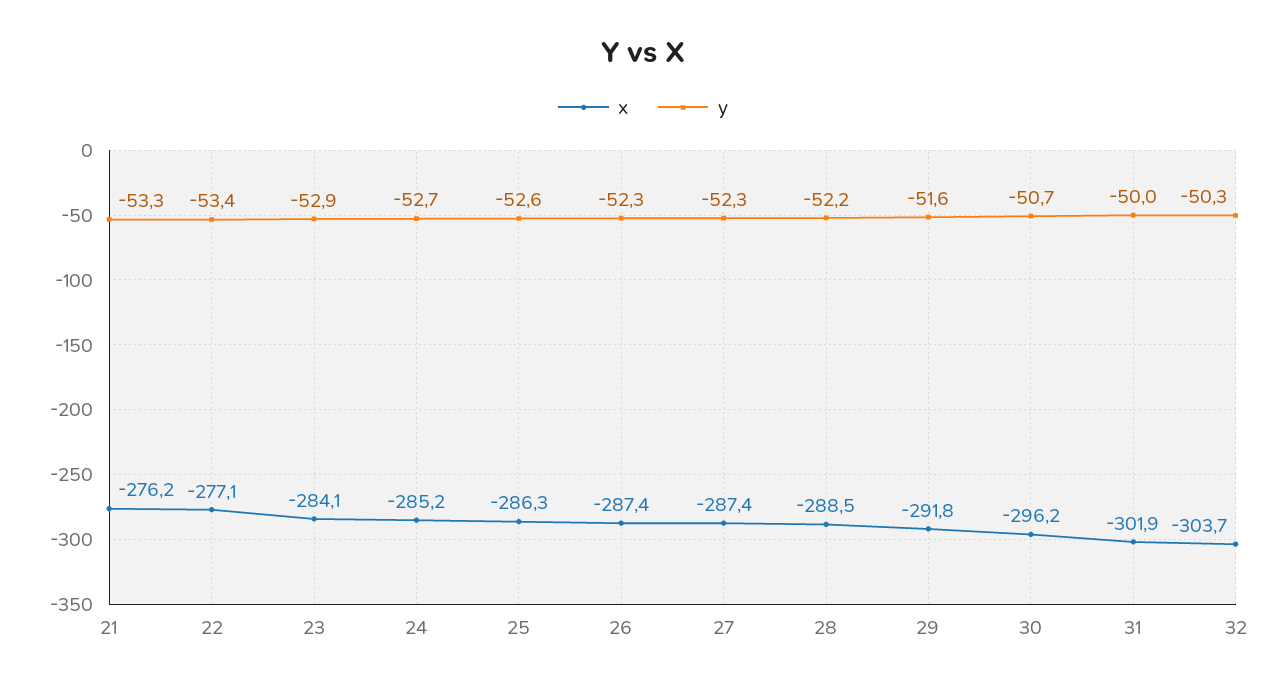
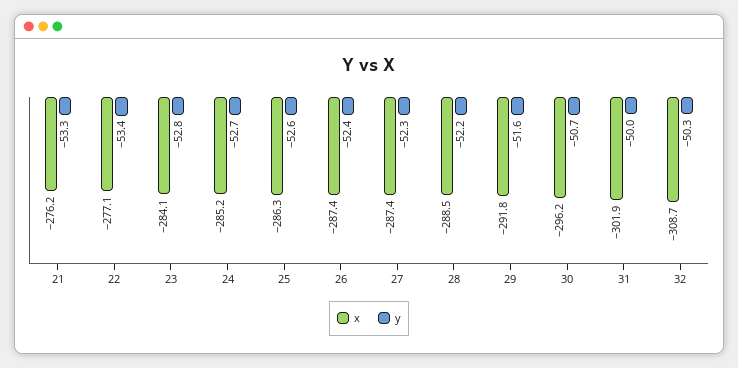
y, 23: -52.9 -> -52.8
y, 26: -52.3 -> -52.4
x, 32: -303.7 -> -308.7

